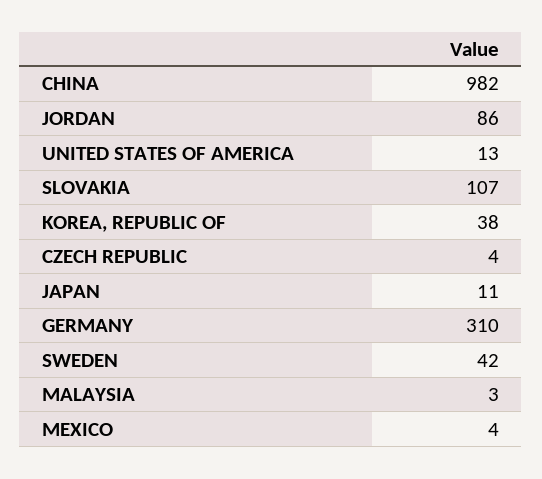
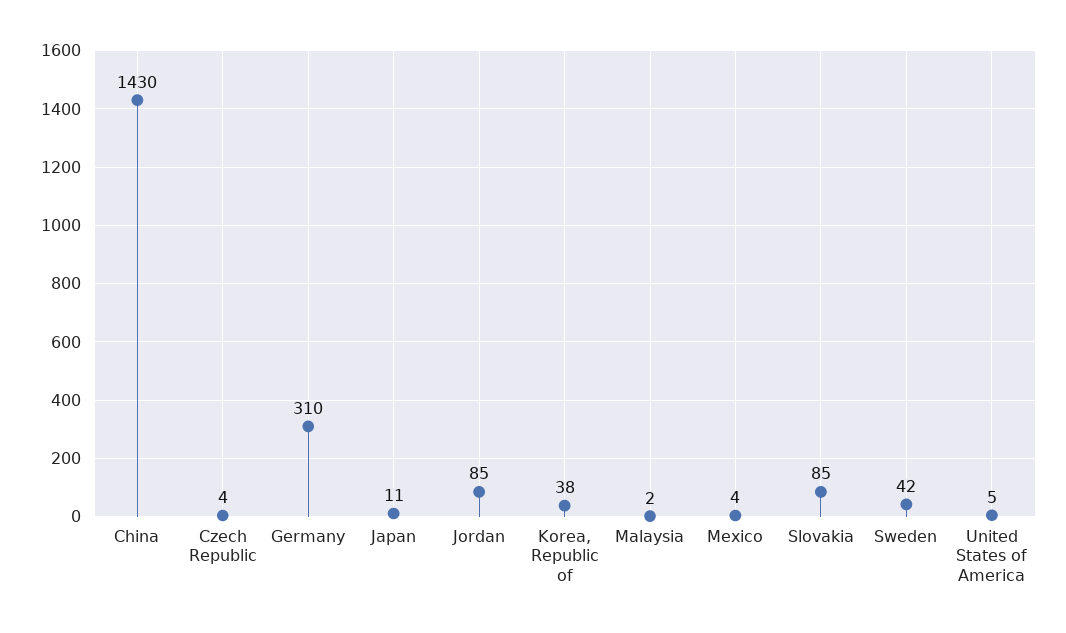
CHINA: 982 -> 1430
JORDAN: 86 -> 85
UNITED STATES OF AMERICA: 13 -> 5
SLOVAKIA: 107 -> 85
MALAYSIA: 3 -> 2

